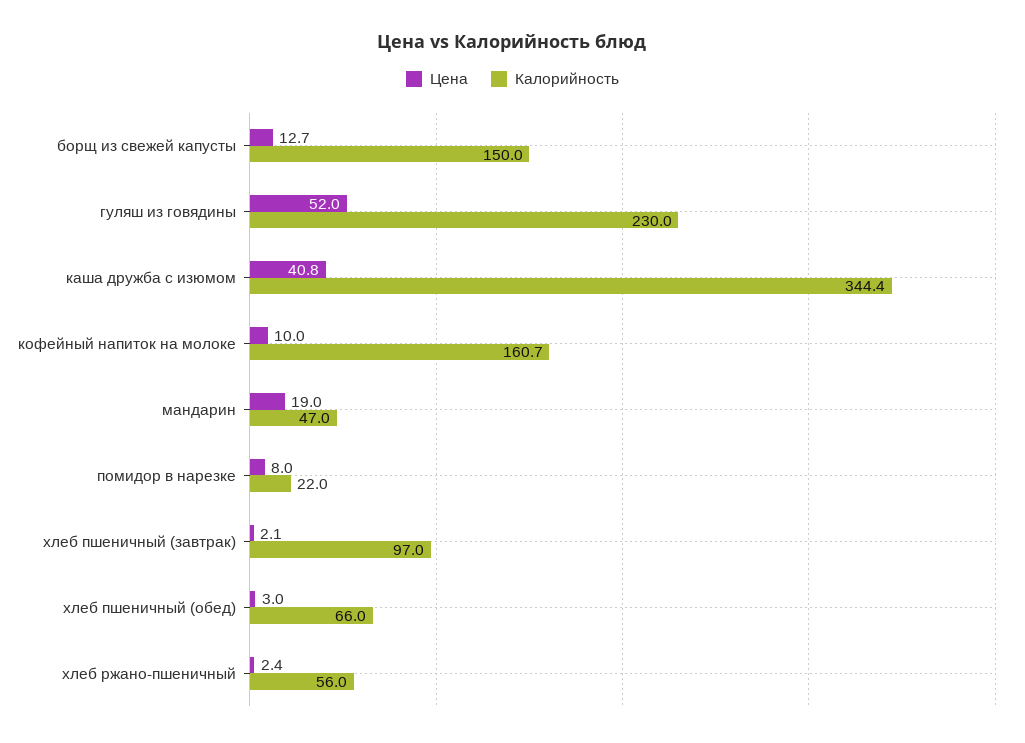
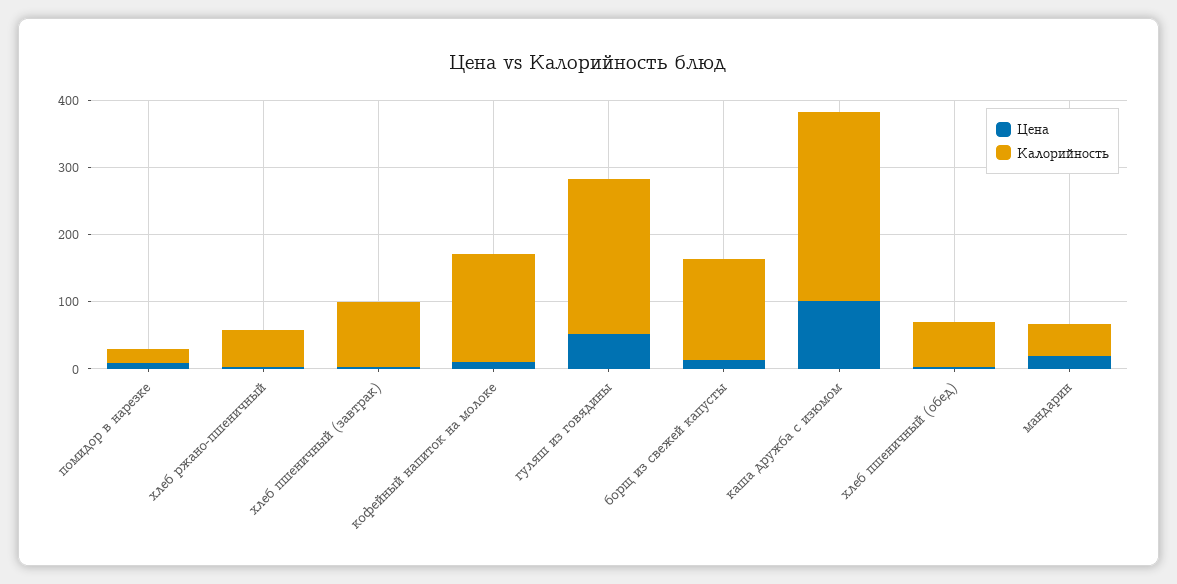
Цена, каша дружба с изюмом: 40.8 -> 100
Калорийность, каша дружба с изюмом: 344.4 -> 280

